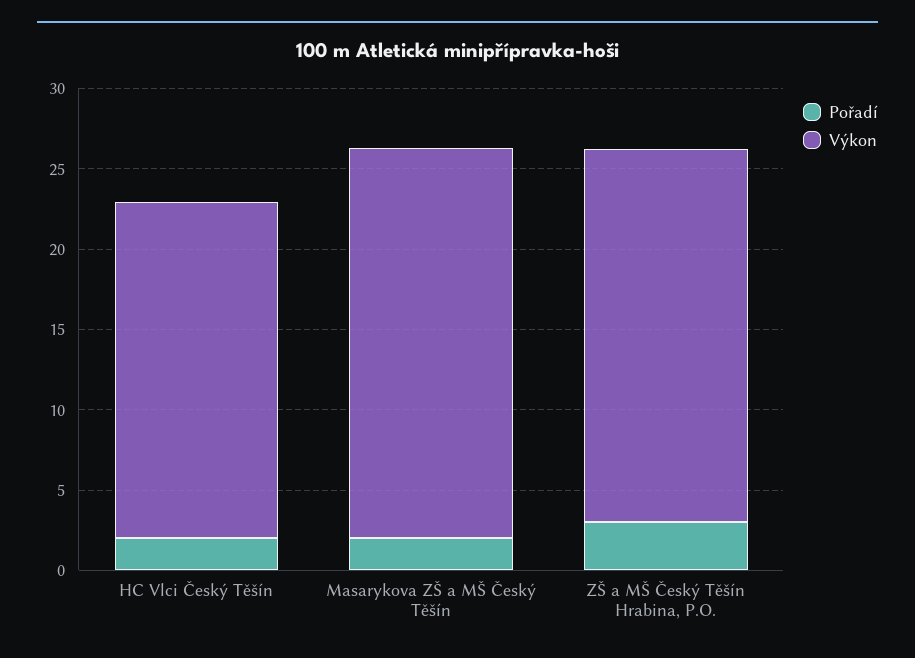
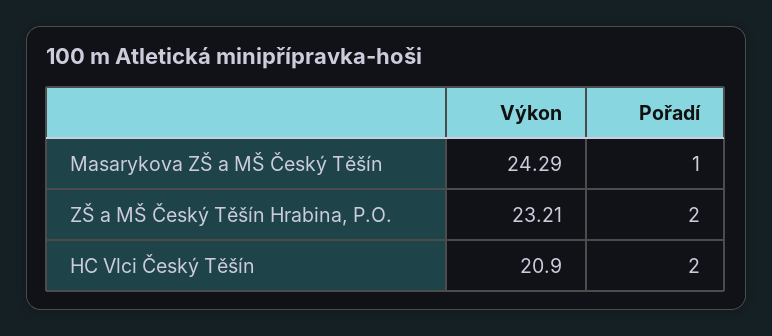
Pořadí, Masarykova ZŠ a MŠ Český Těšín: 2 -> 1
Pořadí, ZŠ a MŠ Český Těšín Hrabina, P.O.: 3 -> 2

